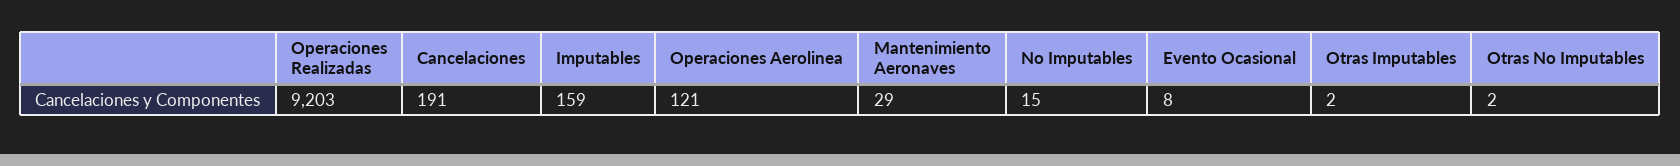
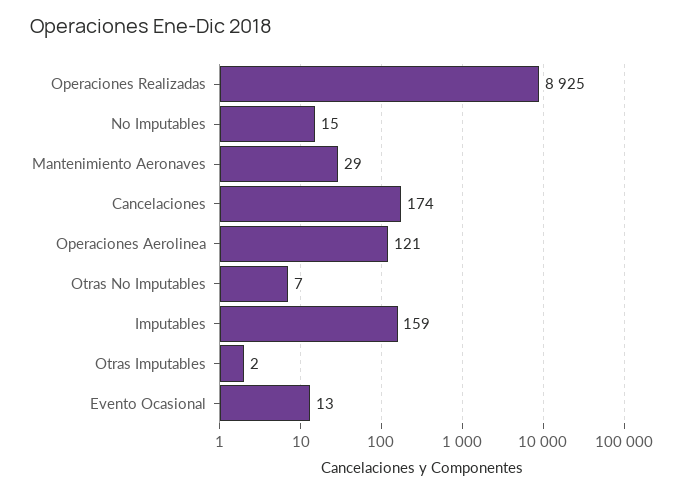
Operaciones Realizadas: 9203 -> 8925
Cancelaciones: 191 -> 174
Evento Ocasional: 8 -> 13
Otras No Imputables: 2 -> 7

